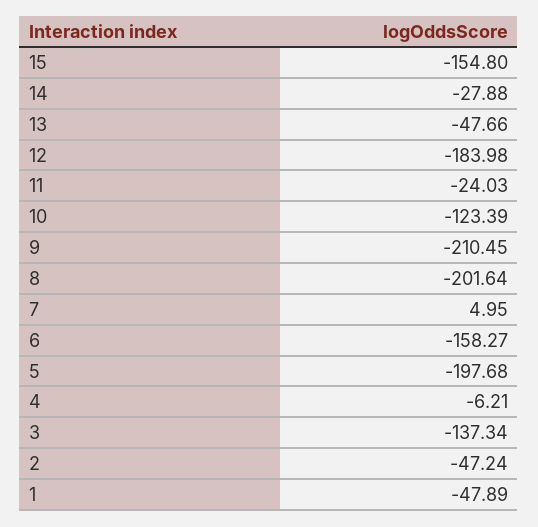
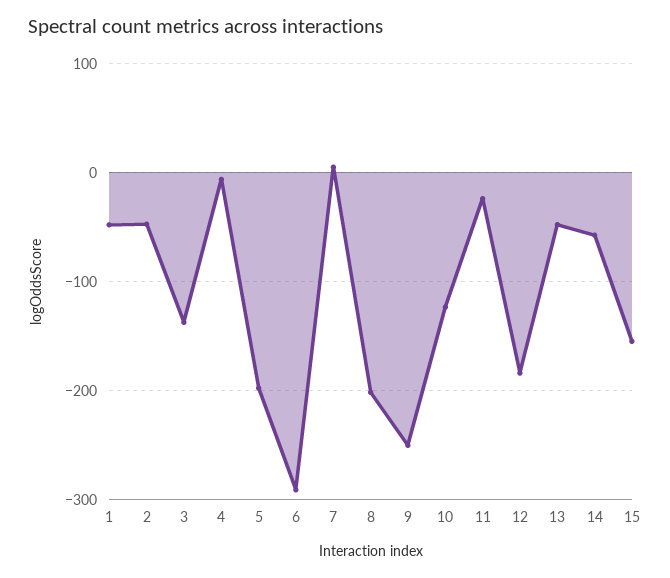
14: -27.88 -> -60
9: -210.45 -> -250
6: -158.27 -> -290

